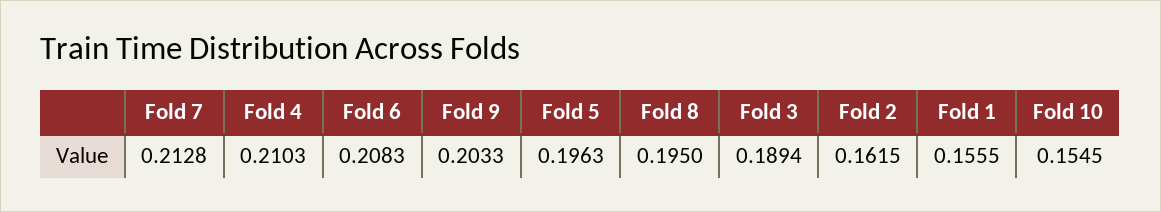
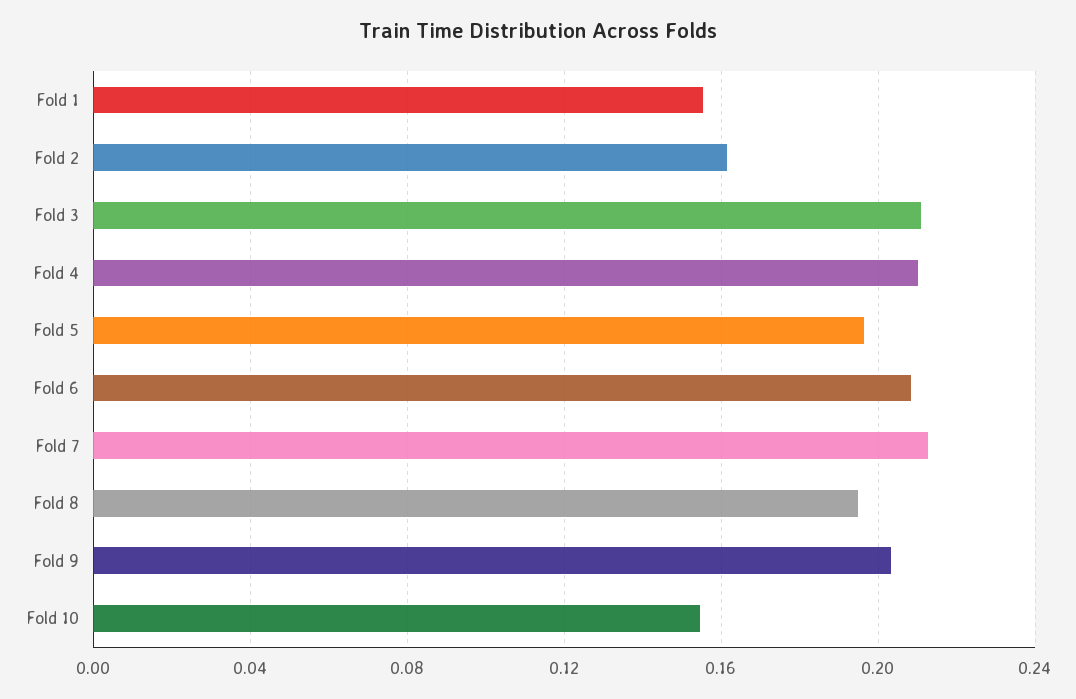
Fold 3: 0.1894 -> 0.21

